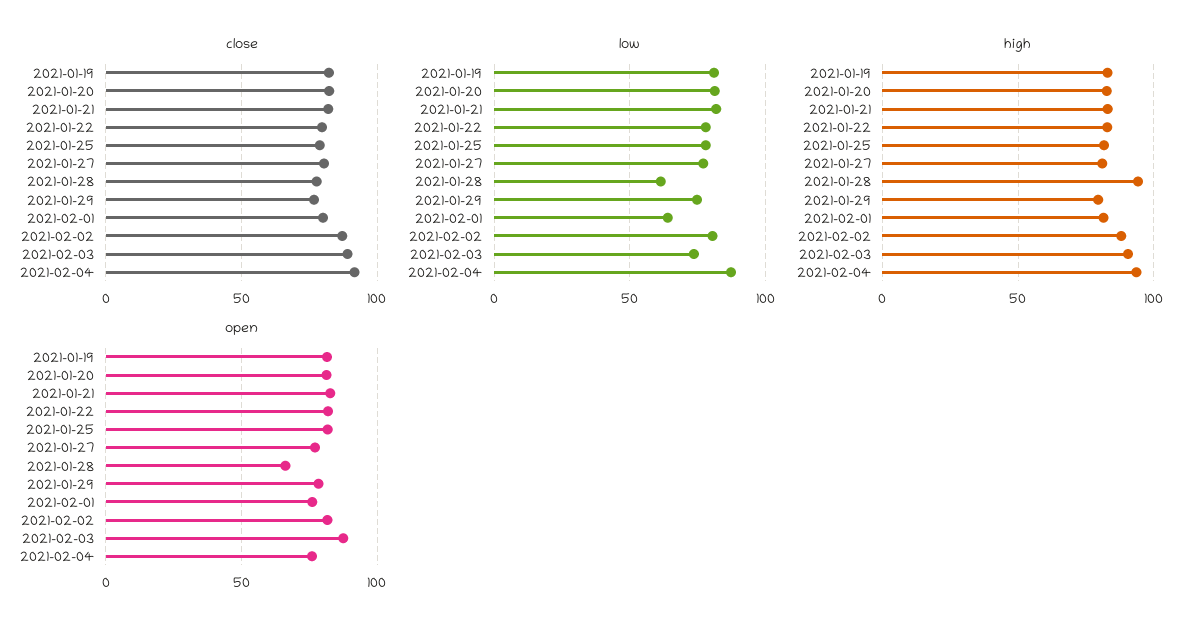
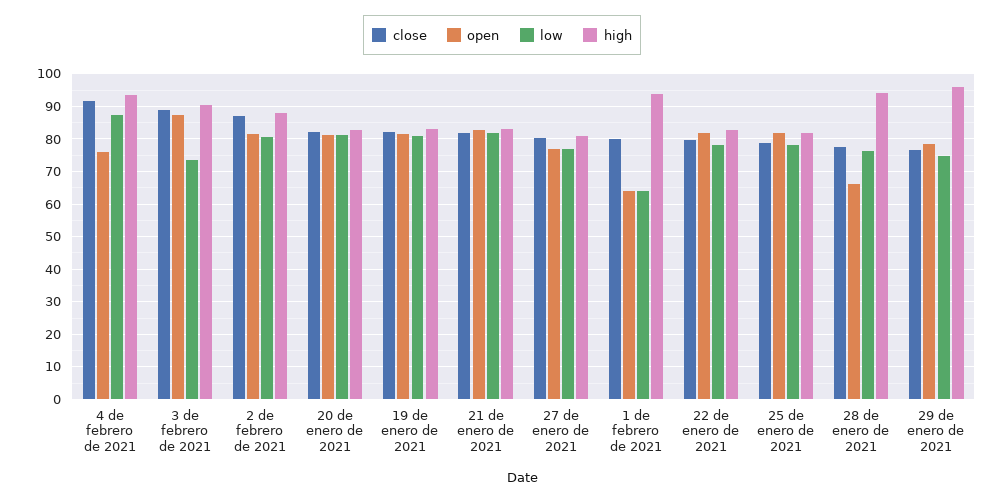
low, 2021-01-28: 60 -> 76
high, 2021-01-29: 80 -> 96
high, 2021-02-01: 80 -> 94
open, 2021-02-01: 75 -> 64

